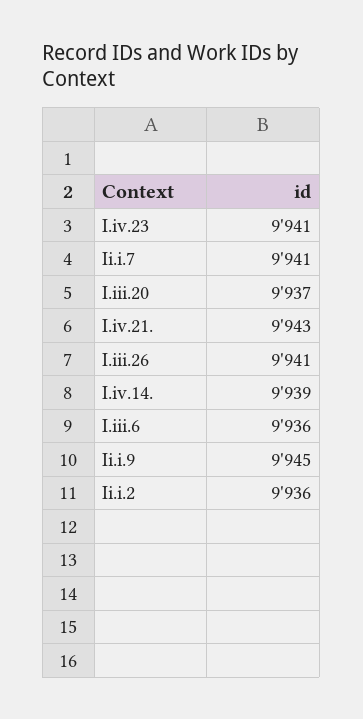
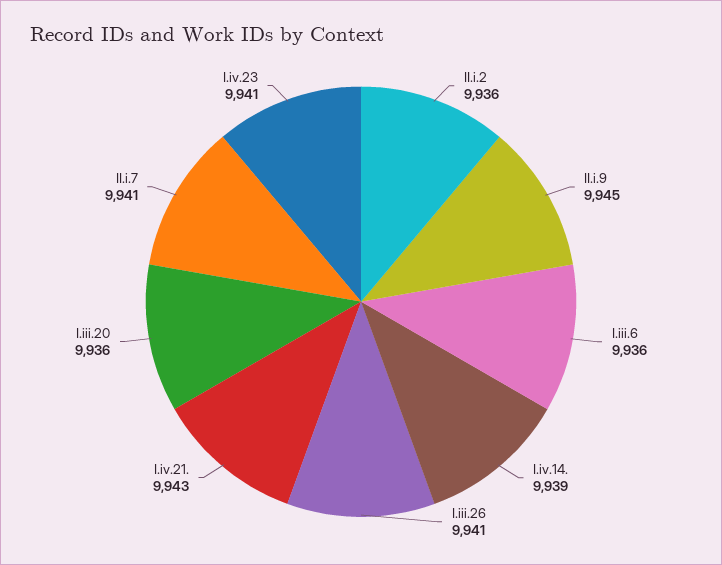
I.iii.20: 9937 -> 9936

